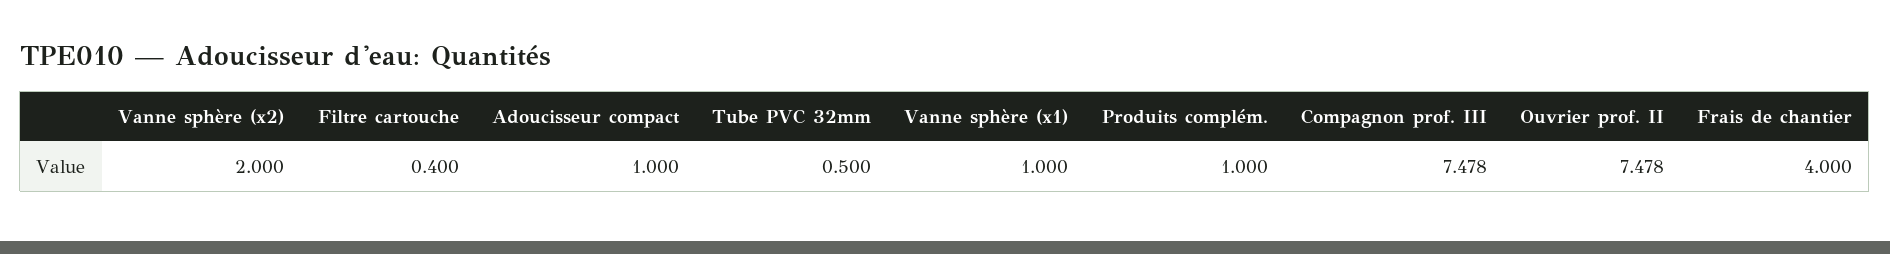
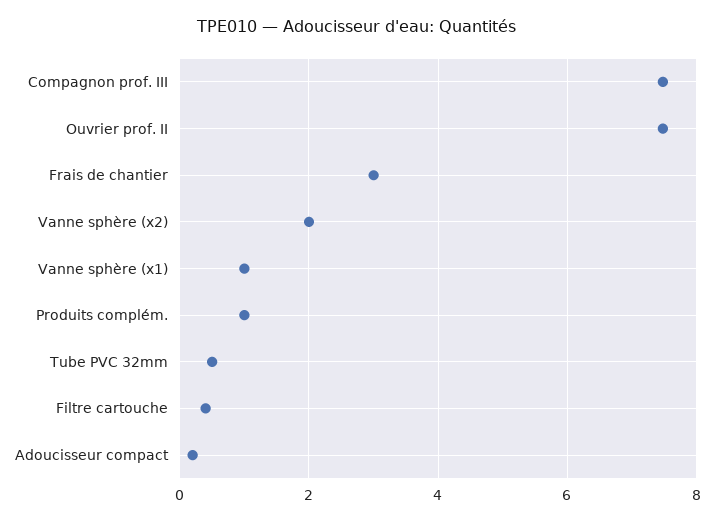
Adoucisseur compact: 1 -> 0.2
Frais de chantier: 4 -> 3

